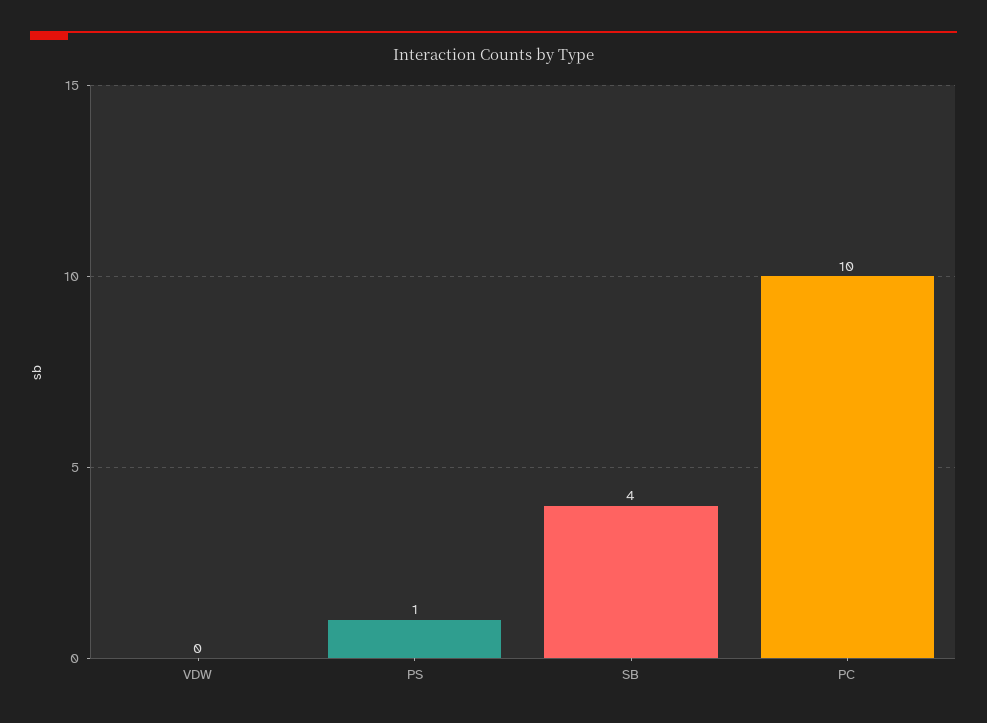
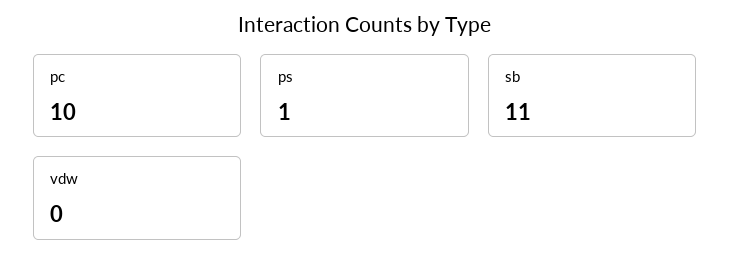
SB: 4 -> 11

